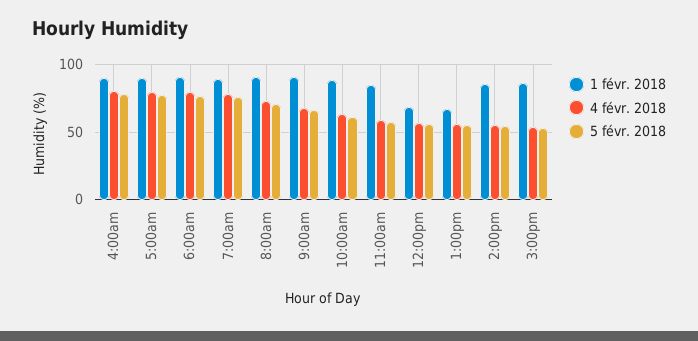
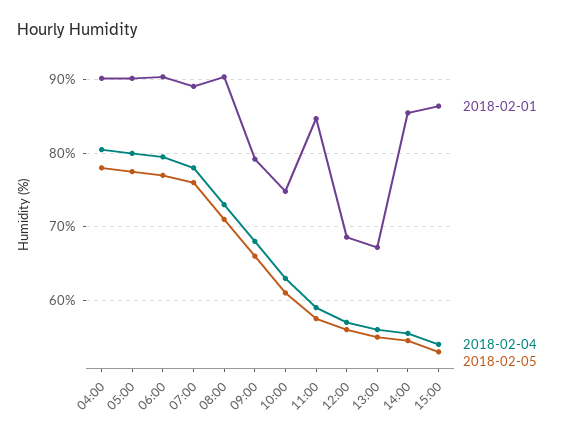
1 févr. 2018, 9:00am: 90 -> 79
1 févr. 2018, 10:00am: 90 -> 75

